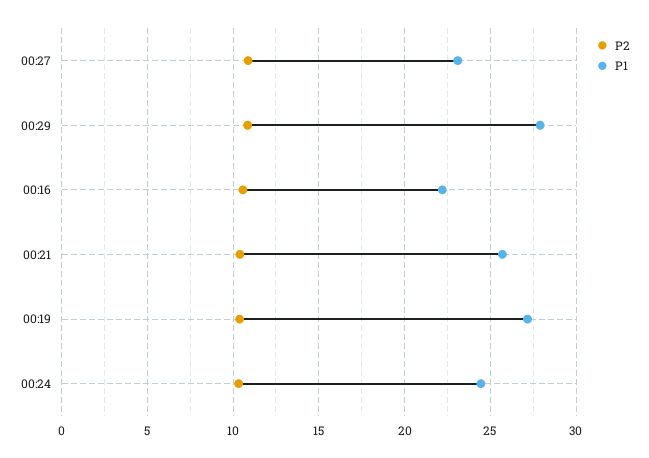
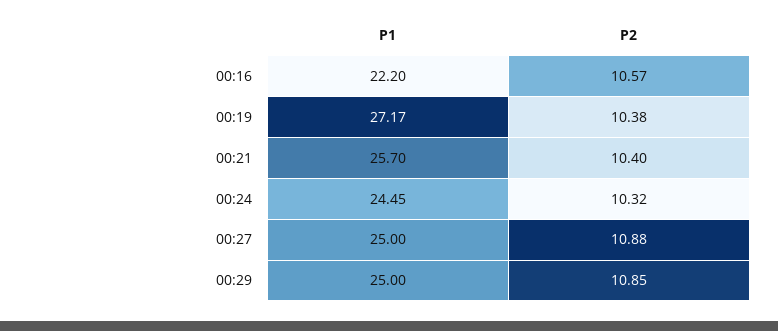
P1, 00:27: 23 -> 25
P1, 00:29: 28 -> 25

